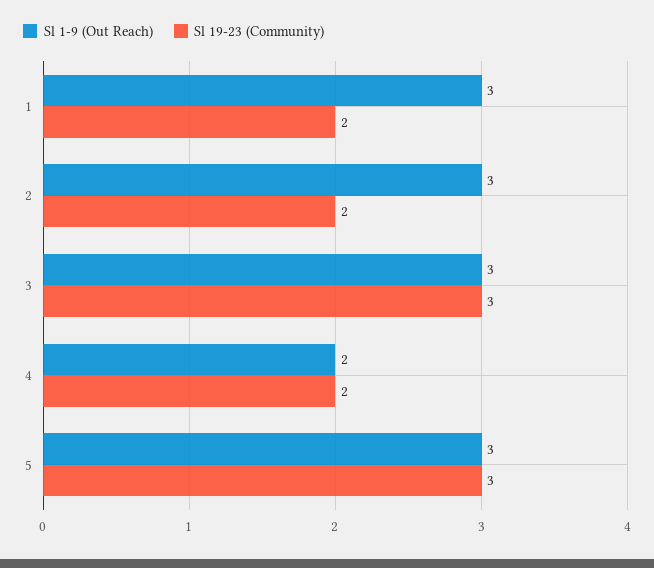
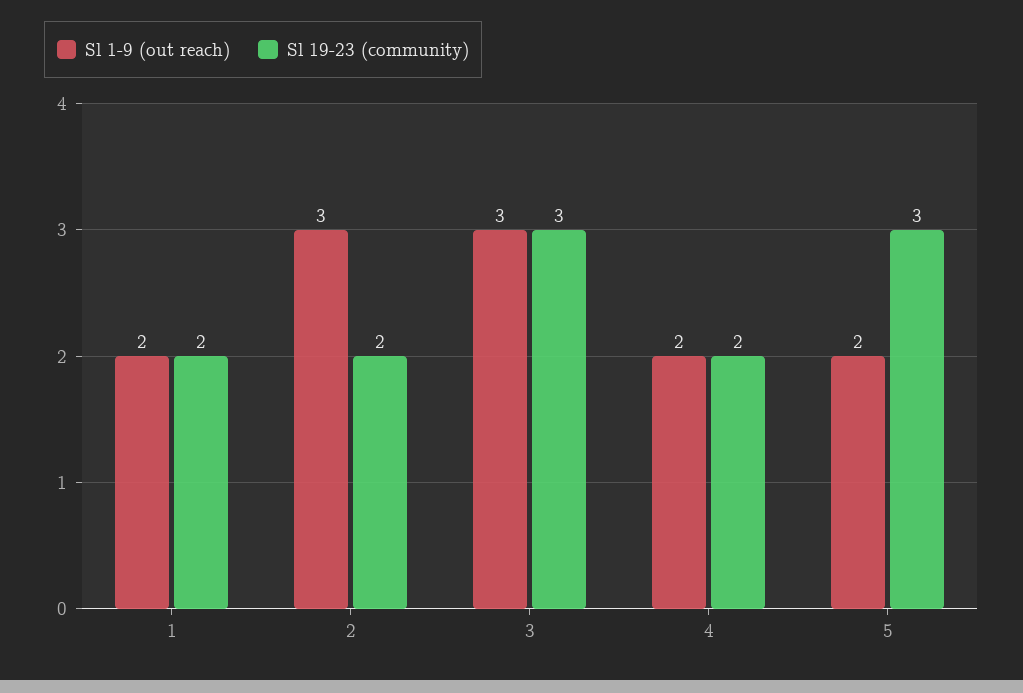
Sl 1-9 (Out Reach), 1: 3 -> 2
Sl 1-9 (Out Reach), 5: 3 -> 2

